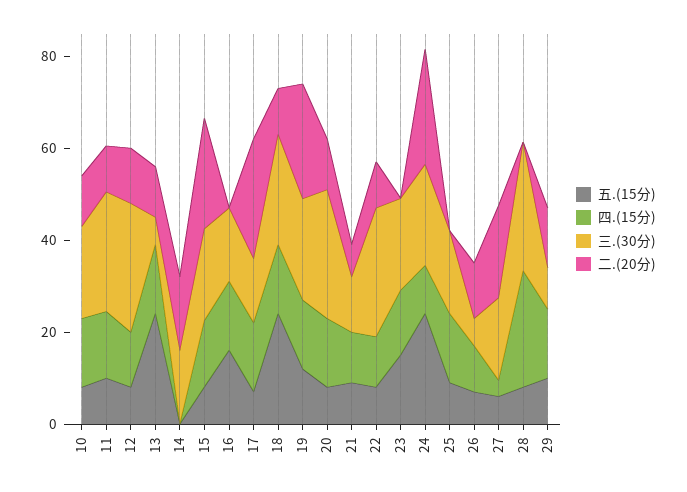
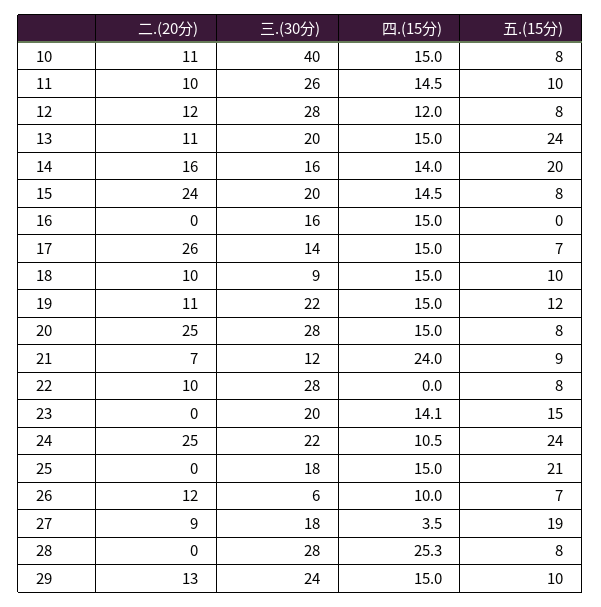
三.(30分), 10: 20 -> 40
三.(30分), 13: 5 -> 20
五.(15分), 14: 0 -> 20
四.(15分), 14: 0 -> 14
五.(15分), 16: 15 -> 0
五.(15分), 18: 25 -> 10
三.(30分), 18: 25 -> 9
二.(20分), 19: 25 -> 11
二.(20分), 20: 10 -> 25
四.(15分), 21: 10 -> 24
四.(15分), 22: 10 -> 0
五.(15分), 25: 10 -> 21
五.(15分), 27: 5 -> 19
二.(20分), 27: 20 -> 9
三.(30分), 29: 10 -> 24

